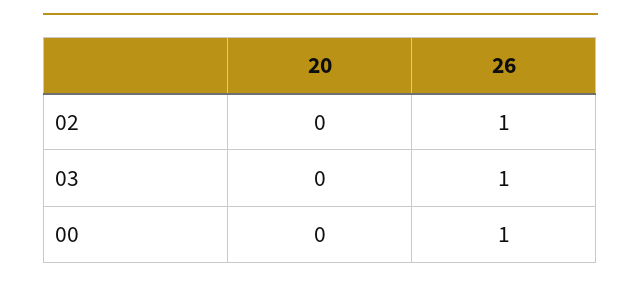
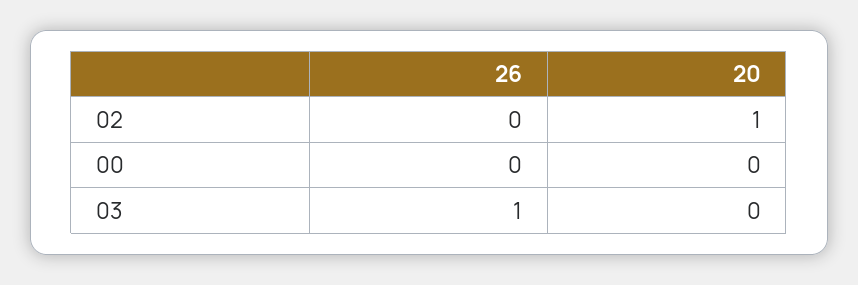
20, 02: 0 -> 1
26, 02: 1 -> 0
26, 00: 1 -> 0

